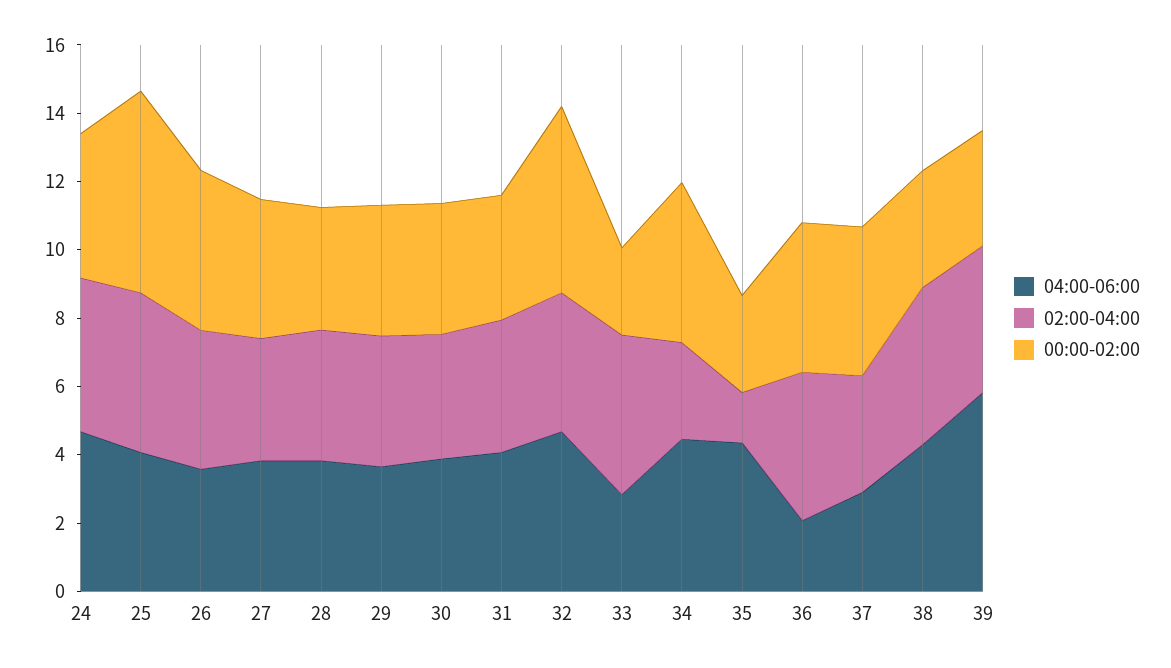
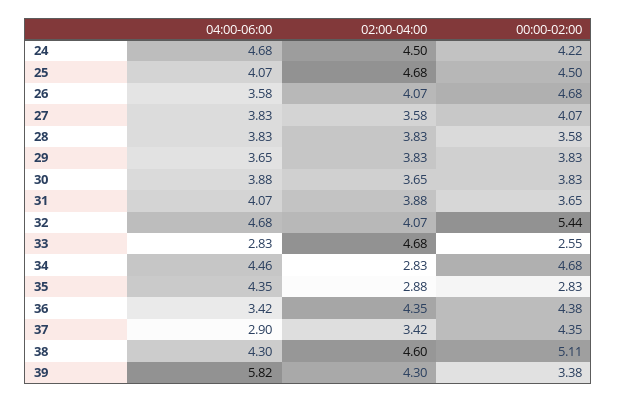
00:00-02:00, 25: 6 -> 4.5
02:00-04:00, 35: 1.5 -> 2.88
04:00-06:00, 36: 2 -> 3.42
00:00-02:00, 38: 3.5 -> 5.11

